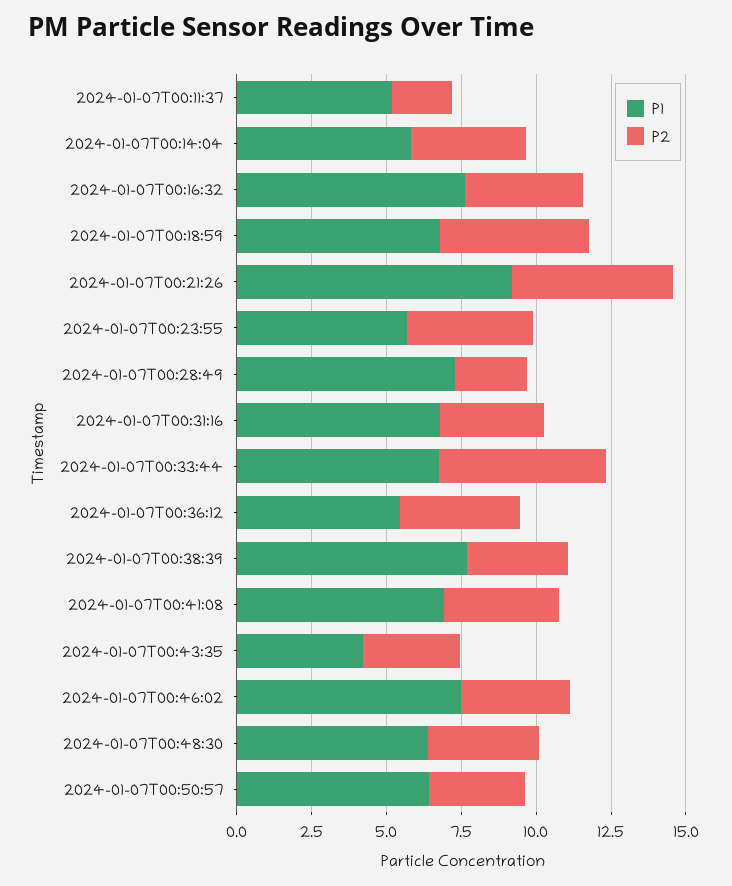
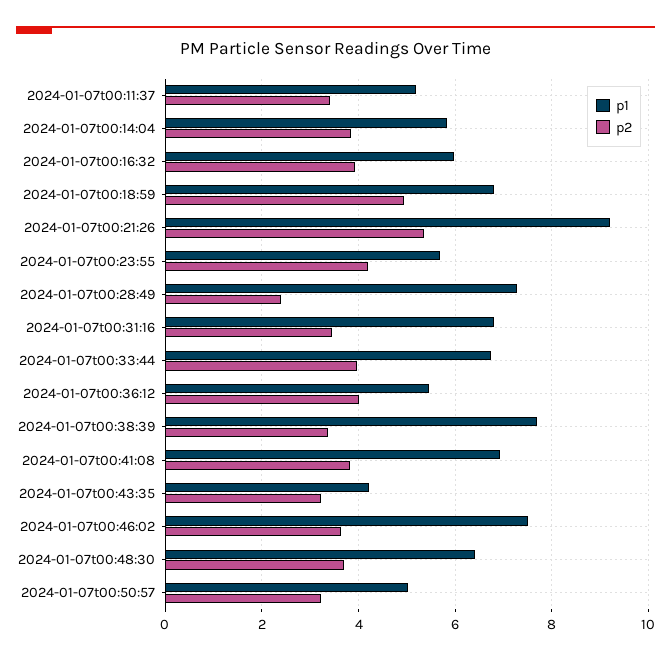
P2, 2024-01-07T00:11:37: 2 -> 3.4
P1, 2024-01-07T00:16:32: 7.5 -> 6
P2, 2024-01-07T00:33:44: 5.5 -> 4
P1, 2024-01-07T00:50:57: 6.5 -> 5

